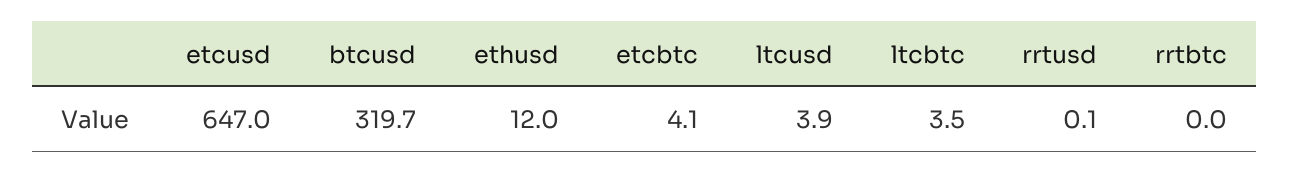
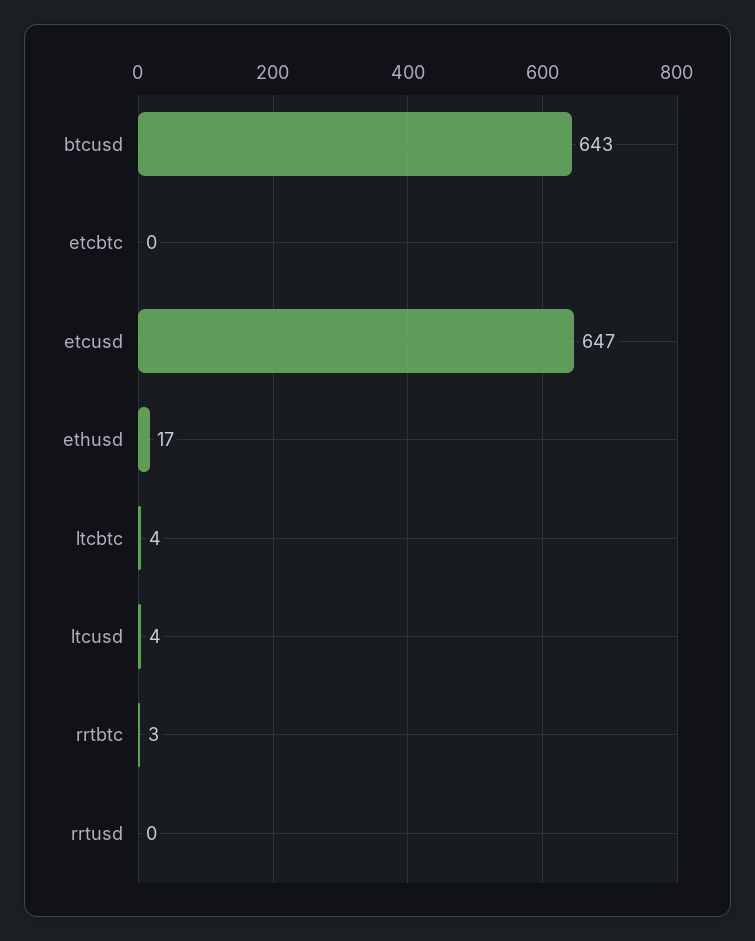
btcusd: 319.7 -> 643
ethusd: 12 -> 17
etcbtc: 4.1 -> 0
rrtbtc: 0 -> 3

